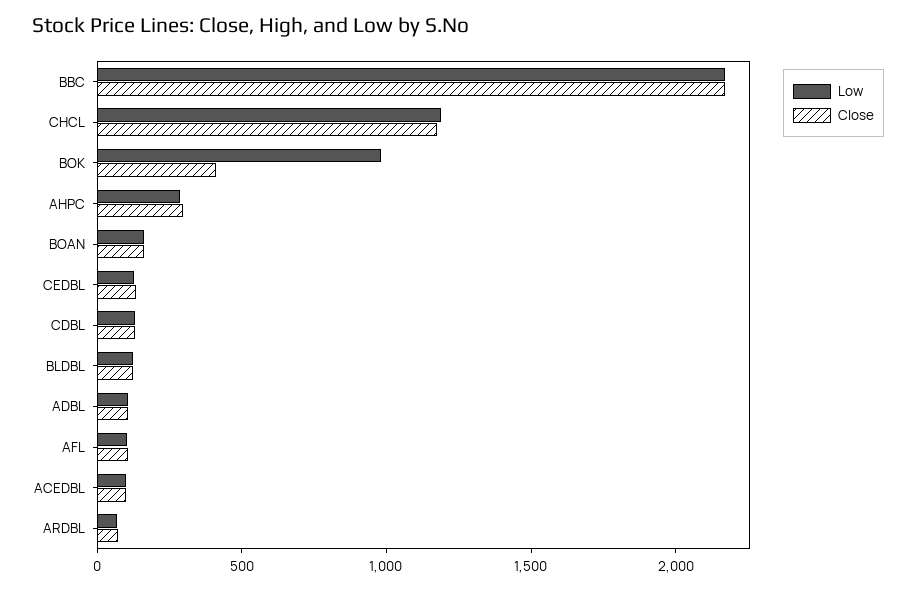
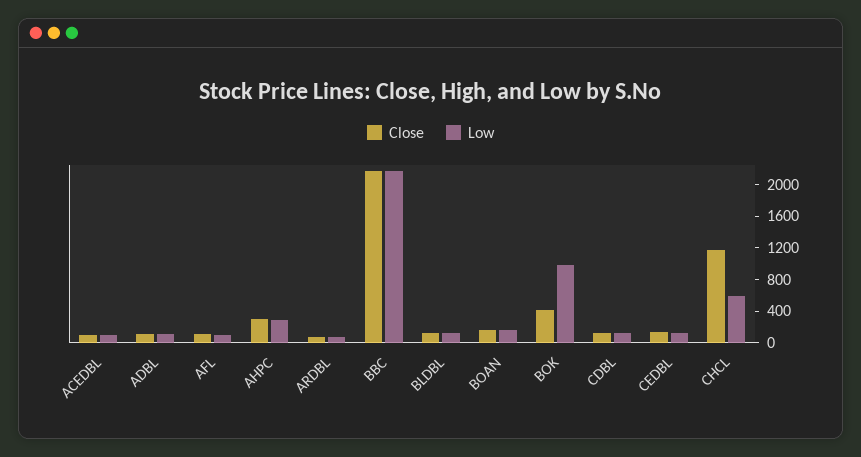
Low, CHCL: 1200 -> 600

